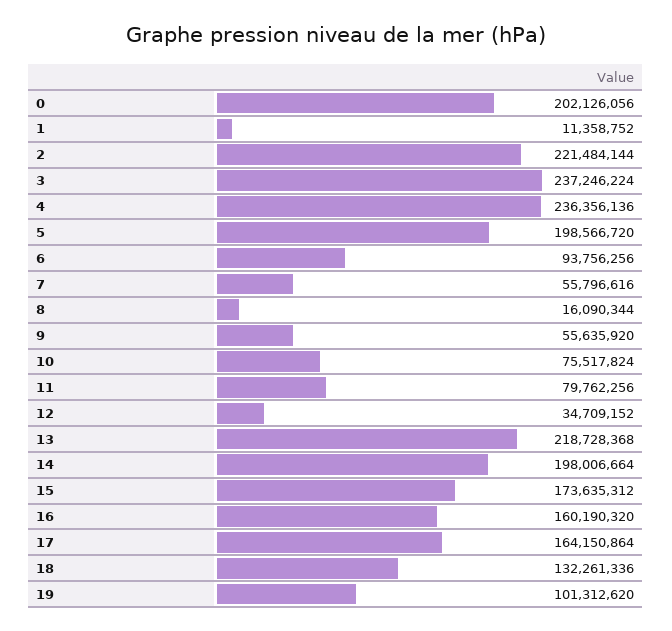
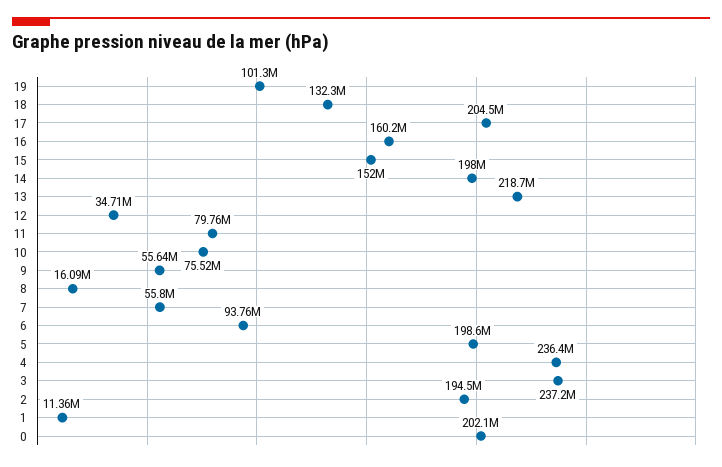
2: 221484144 -> 194500000
15: 173635312 -> 152000000
17: 164150864 -> 204500000

